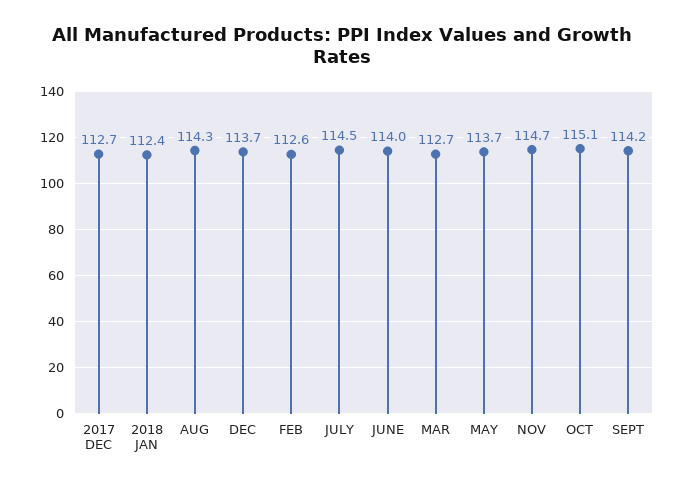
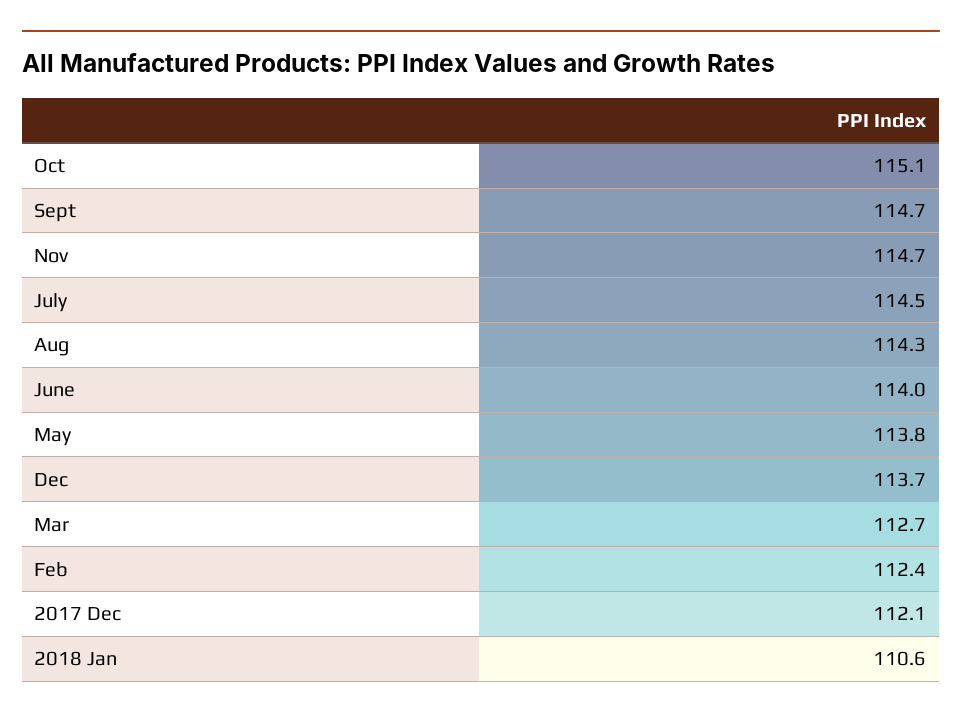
2017 DEC: 112.7 -> 112.1
2018 JAN: 112.4 -> 110.6
FEB: 112.6 -> 112.4
MAY: 113.7 -> 113.8
SEPT: 114.2 -> 114.7

